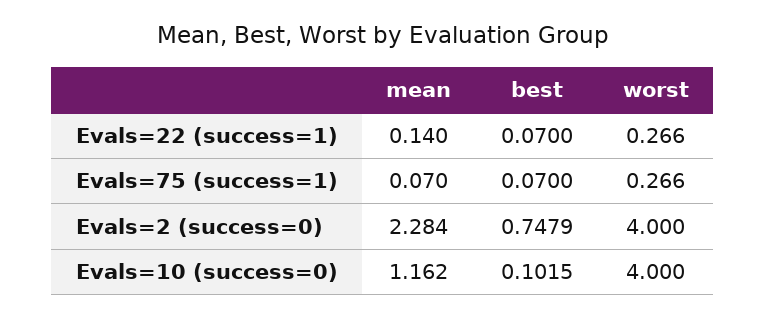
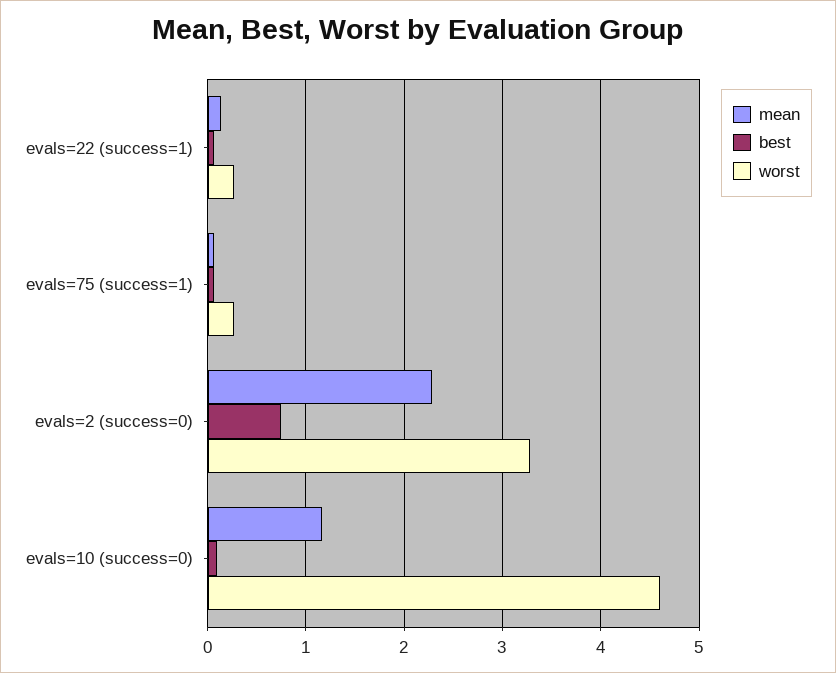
worst, Evals=2 (success=0): 4 -> 3.3
worst, Evals=10 (success=0): 4 -> 4.6

